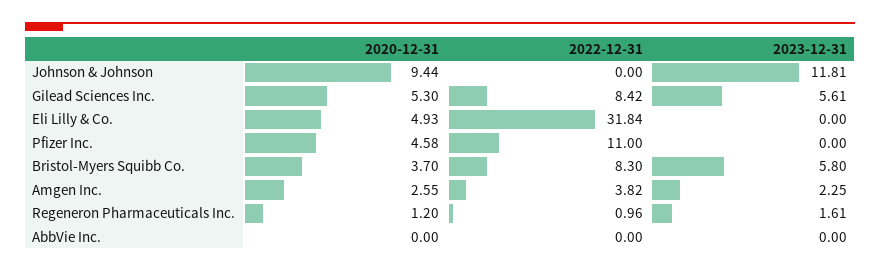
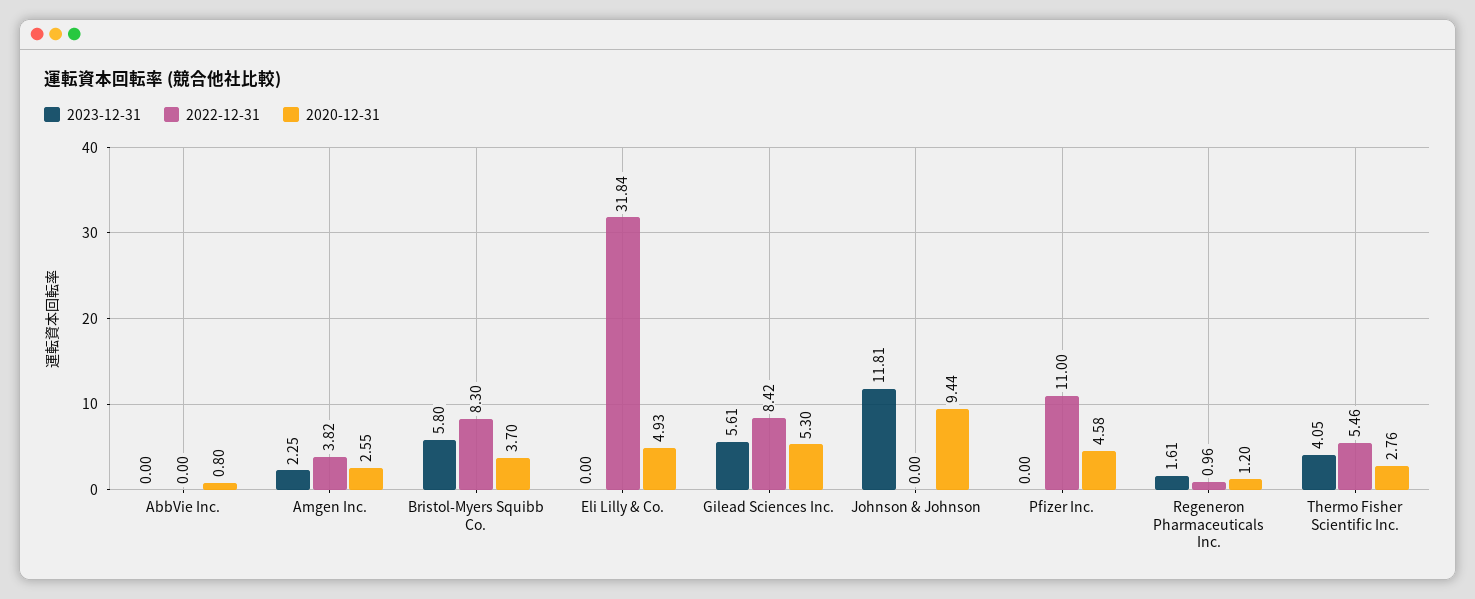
2020-12-31, AbbVie Inc.: 0 -> 0.8
2023-12-31, Thermo Fisher Scientific Inc.: none -> 4.05
2022-12-31, Thermo Fisher Scientific Inc.: none -> 5.46
2020-12-31, Thermo Fisher Scientific Inc.: none -> 2.76

